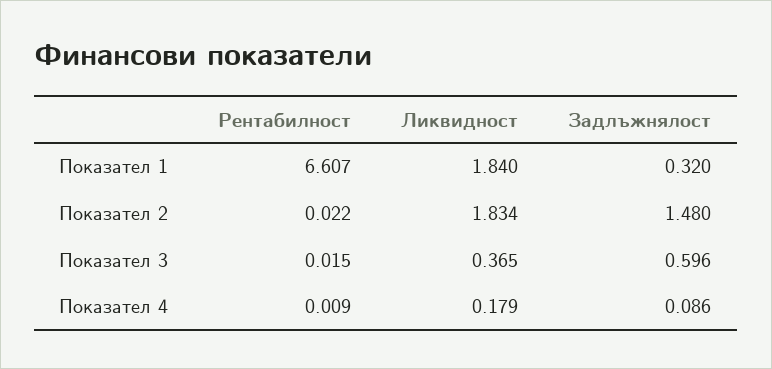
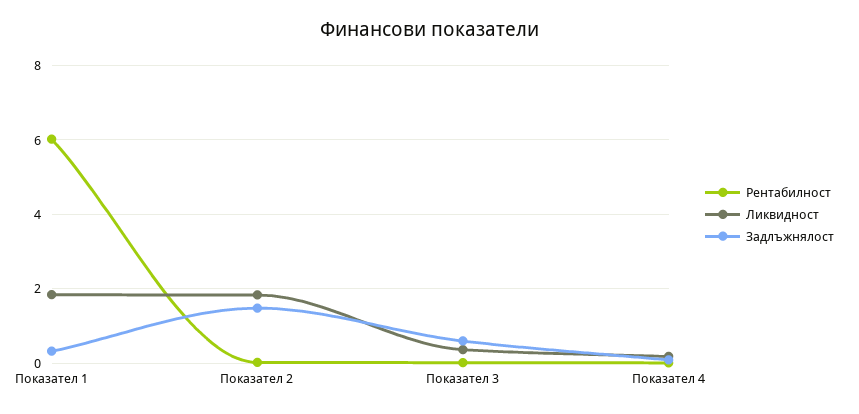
Рентабилност, Показател 1: 6.607 -> 6

